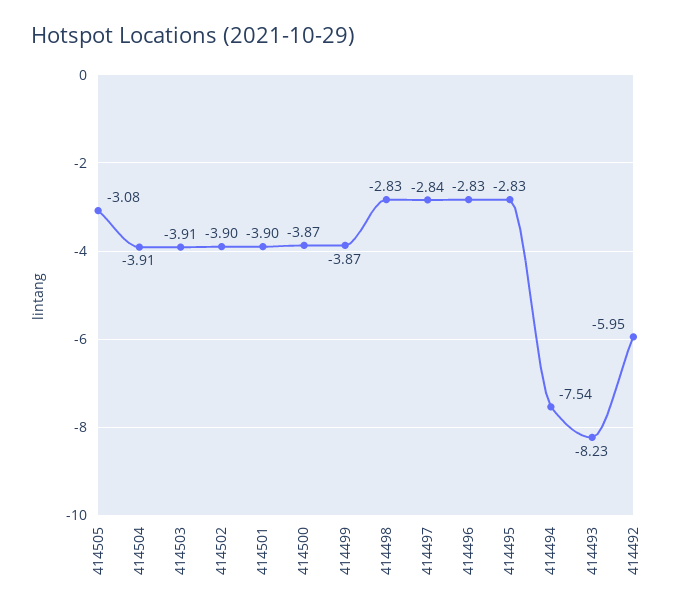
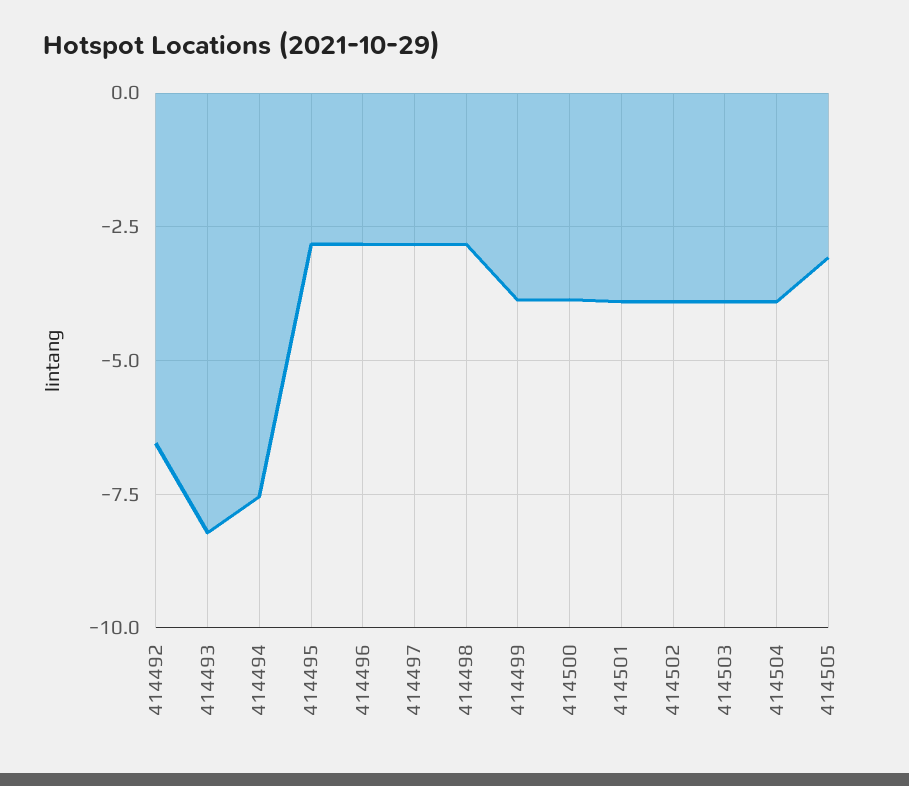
414492: -5.95 -> -6.5

